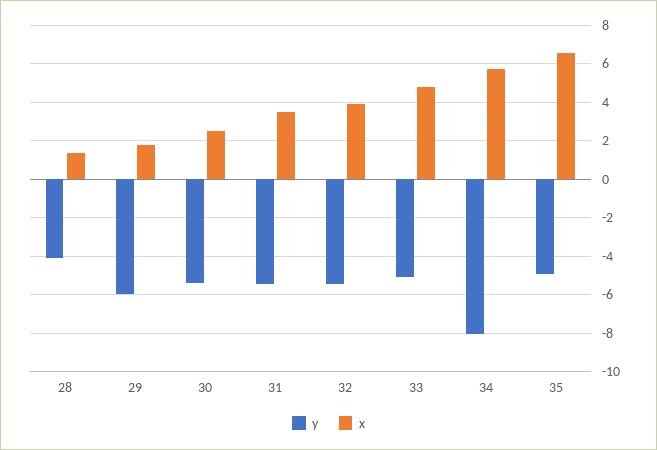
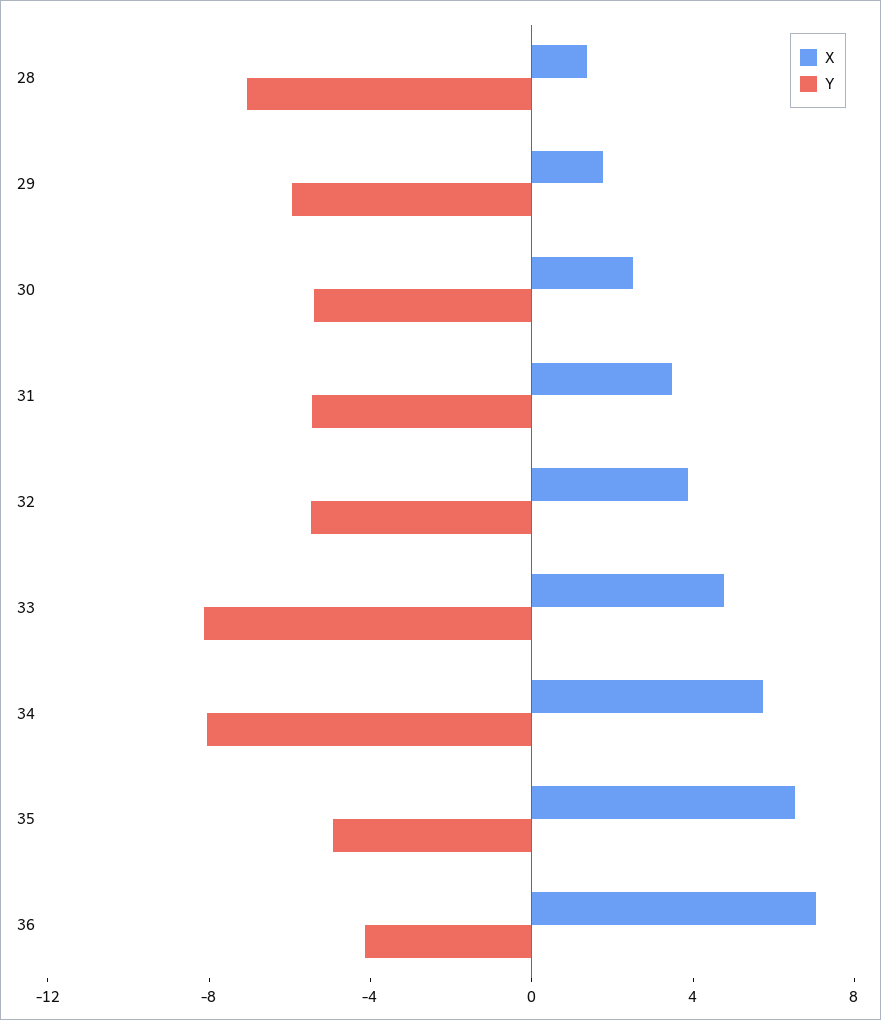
y, 28: -4 -> -7
y, 33: -5 -> -8
x, 36: none -> 7
y, 36: none -> -4

